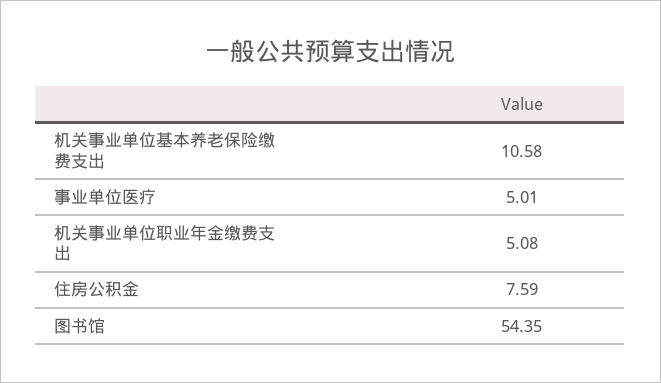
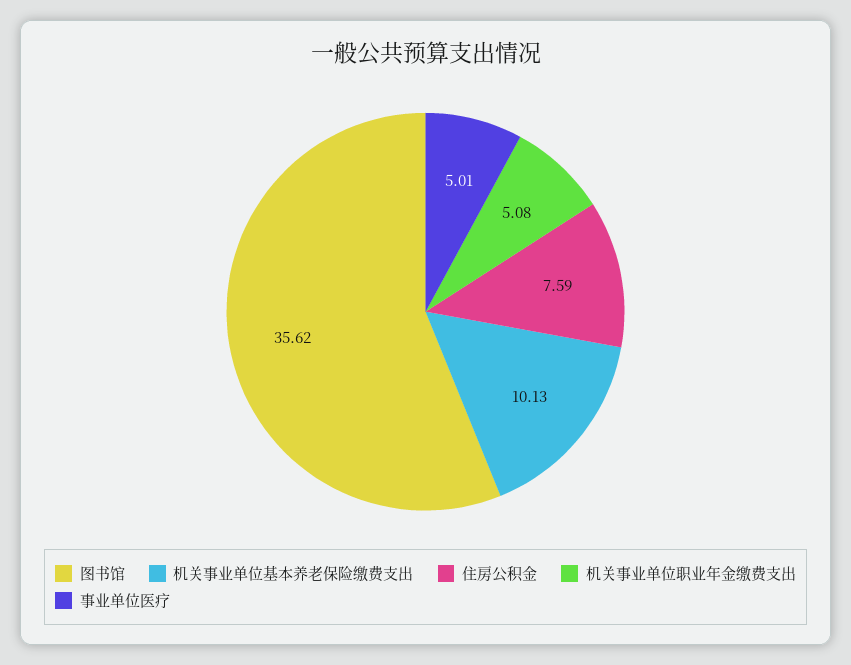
机关事业单位基本养老保险缴费支出: 10.58 -> 10.13
图书馆: 54.35 -> 35.62

